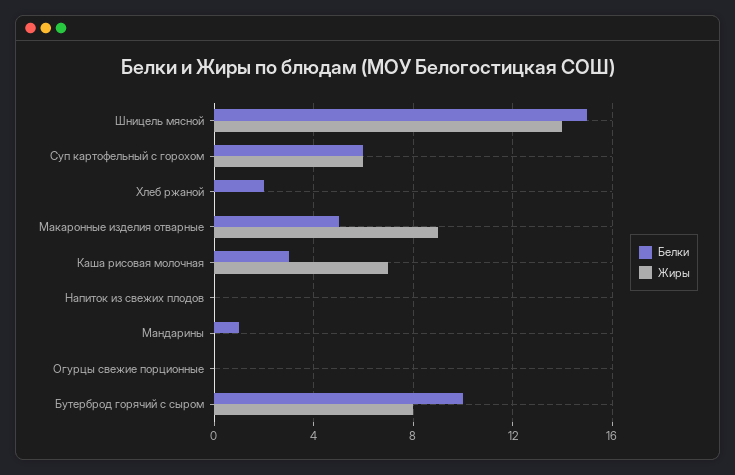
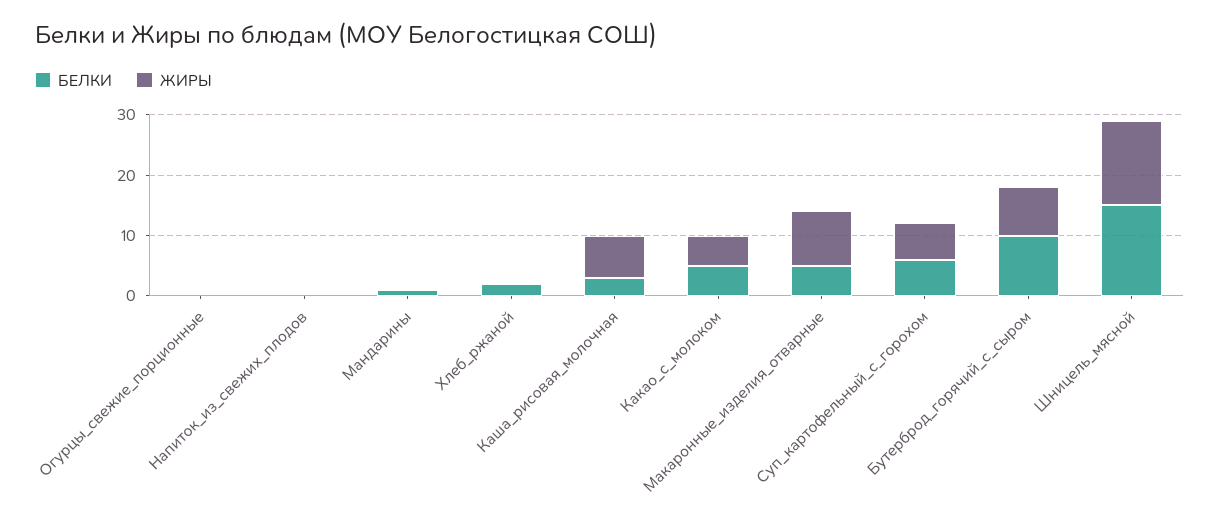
Белки, Какао_с_молоком: none -> 5
Жиры, Какао_с_молоком: none -> 5

